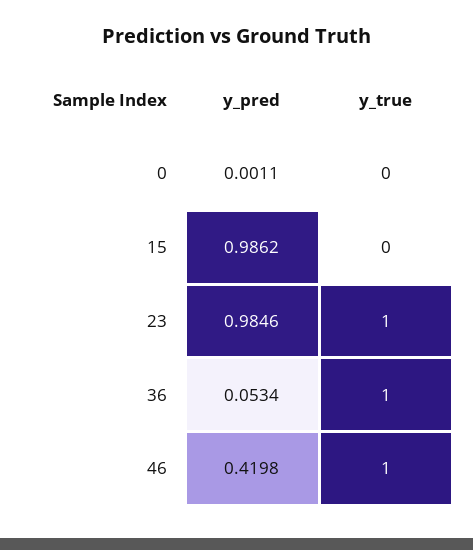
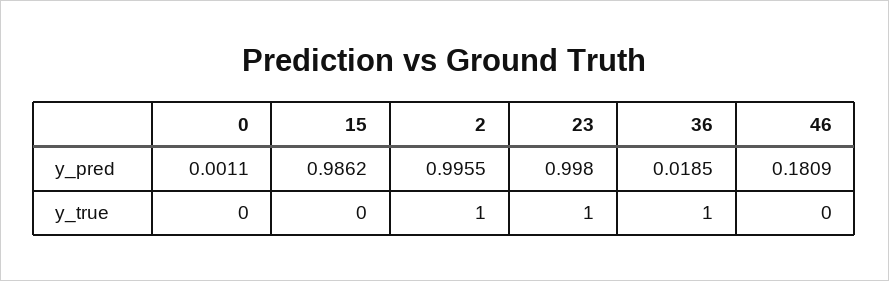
y_pred, 23: 0.9846 -> 0.998
y_pred, 36: 0.0534 -> 0.0185
y_pred, 46: 0.4198 -> 0.1809
y_true, 46: 1 -> 0
y_pred, 2: none -> 0.9955
y_true, 2: none -> 1

